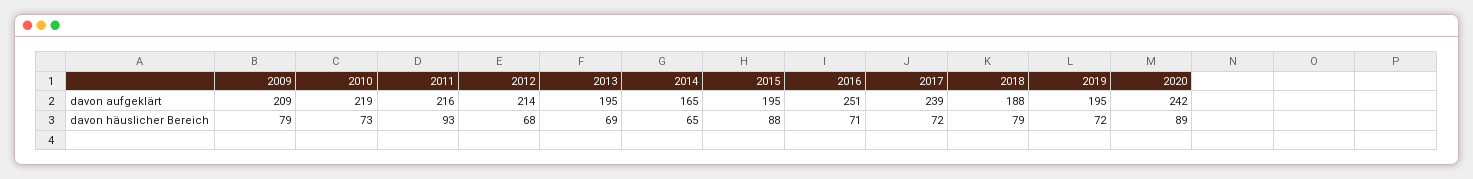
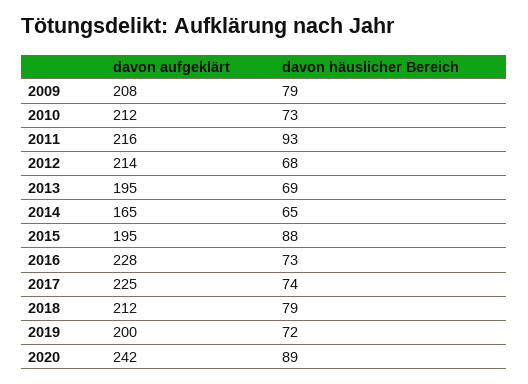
2009, davon aufgeklärt: 209 -> 208
2010, davon aufgeklärt: 219 -> 212
2016, davon aufgeklärt: 251 -> 228
2017, davon aufgeklärt: 239 -> 225
2018, davon aufgeklärt: 188 -> 212
2019, davon aufgeklärt: 195 -> 200
2016, davon häuslicher Bereich: 71 -> 73
2017, davon häuslicher Bereich: 72 -> 74

